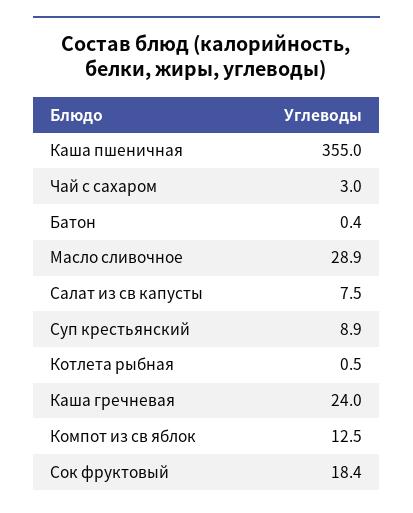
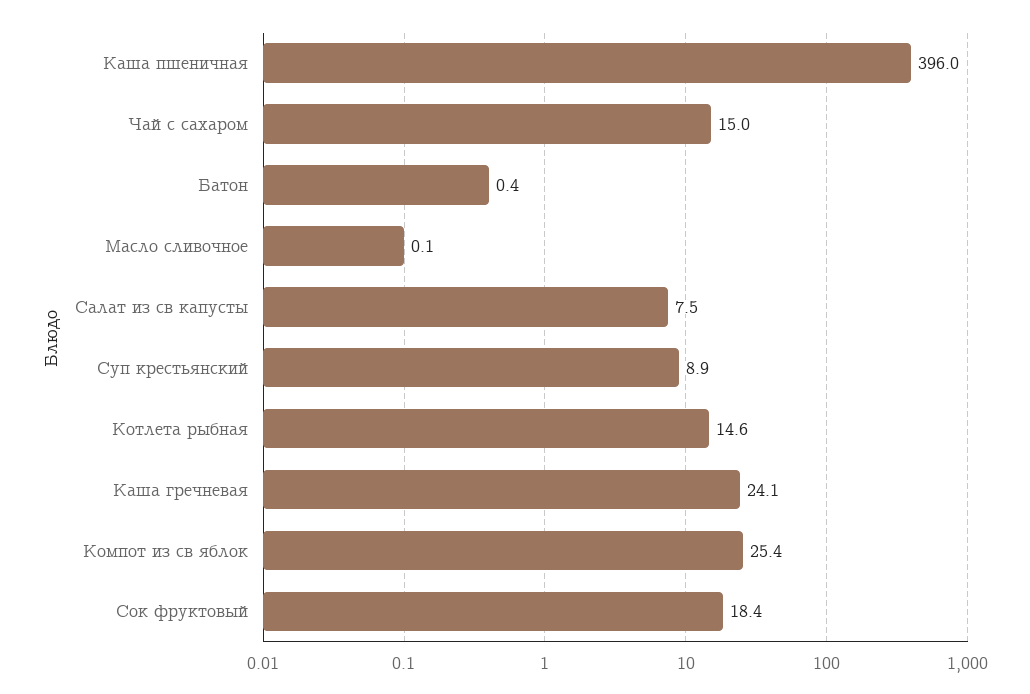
Каша пшеничная: 355 -> 396
Чай с сахаром: 3 -> 15
Масло сливочное: 28.9 -> 0.1
Котлета рыбная: 0.5 -> 14.6
Каша гречневая: 24 -> 24.1
Компот из св яблок: 12.5 -> 25.4

